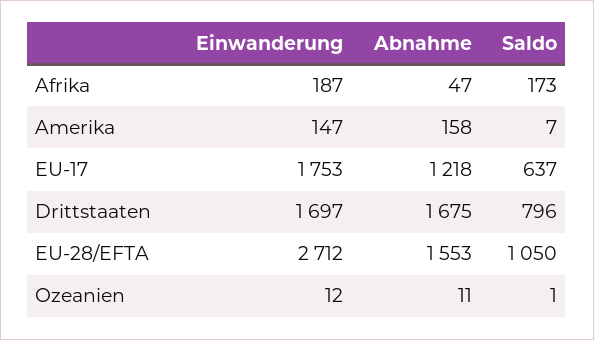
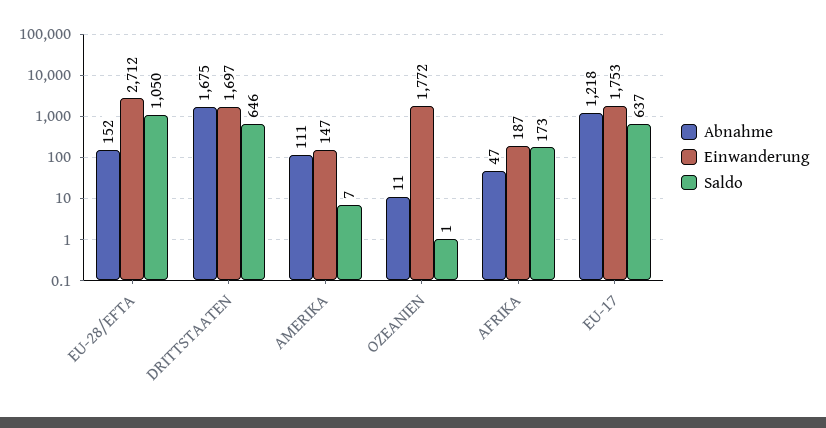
Abnahme, Amerika: 158 -> 111
Saldo, Drittstaaten: 796 -> 646
Abnahme, EU-28/EFTA: 1553 -> 152
Einwanderung, Ozeanien: 12 -> 1772

